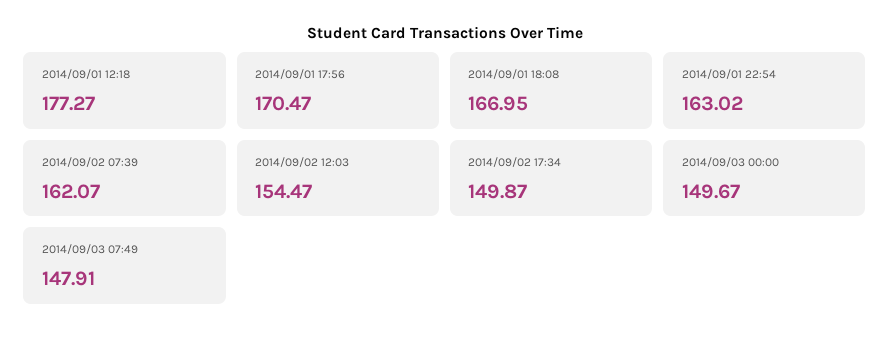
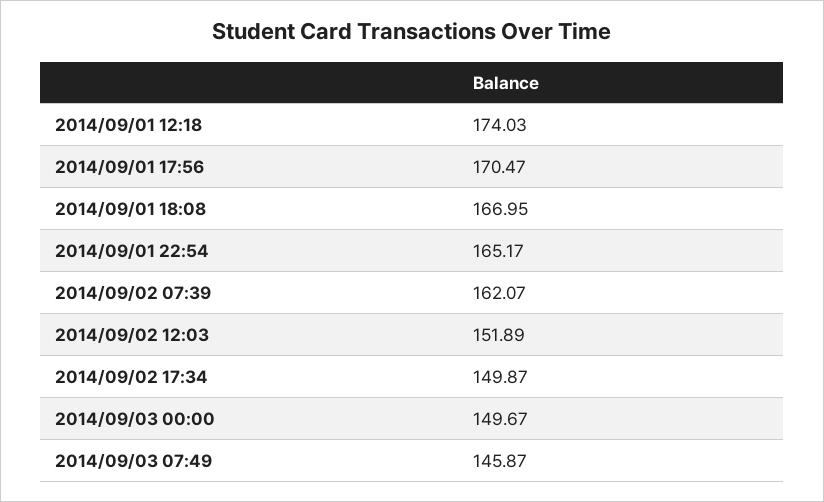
2014/09/01 12:18: 177.27 -> 174.03
2014/09/01 22:54: 163.02 -> 165.17
2014/09/02 12:03: 154.47 -> 151.89
2014/09/03 07:49: 147.91 -> 145.87

